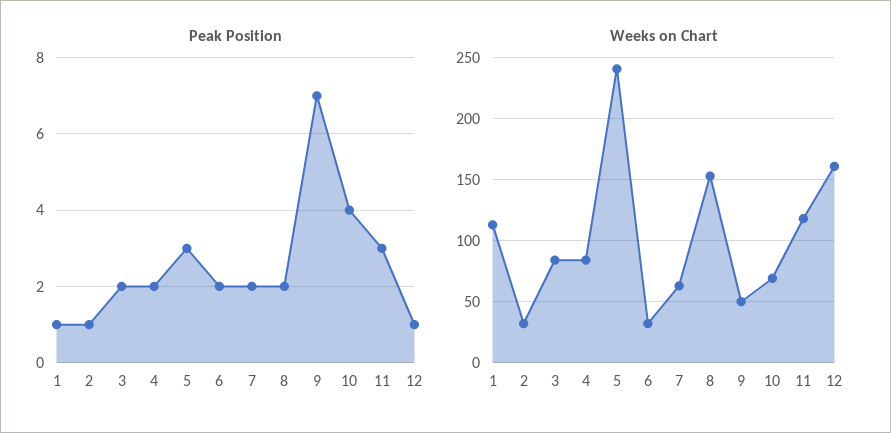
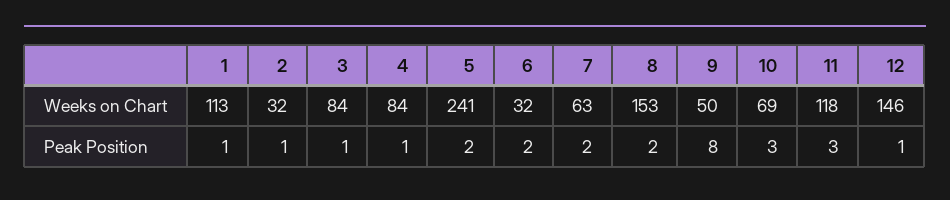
Peak Position, 3: 2 -> 1
Peak Position, 4: 2 -> 1
Peak Position, 5: 3 -> 2
Peak Position, 9: 7 -> 8
Peak Position, 10: 4 -> 3
Weeks on Chart, 12: 160 -> 146

